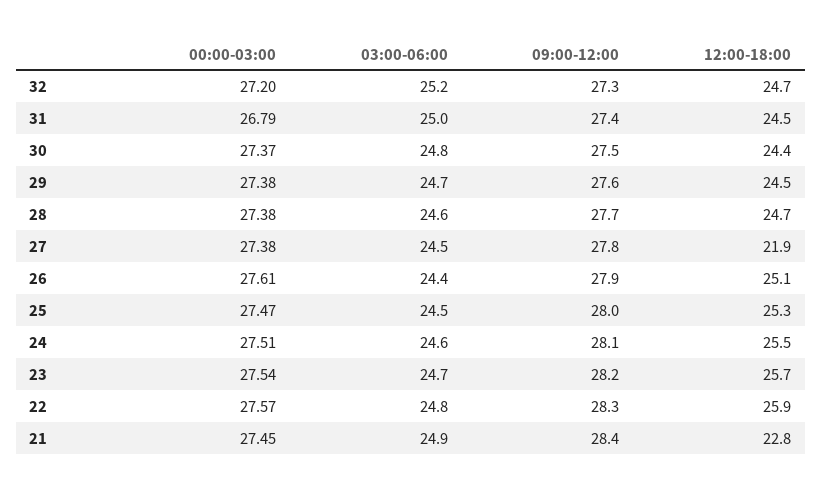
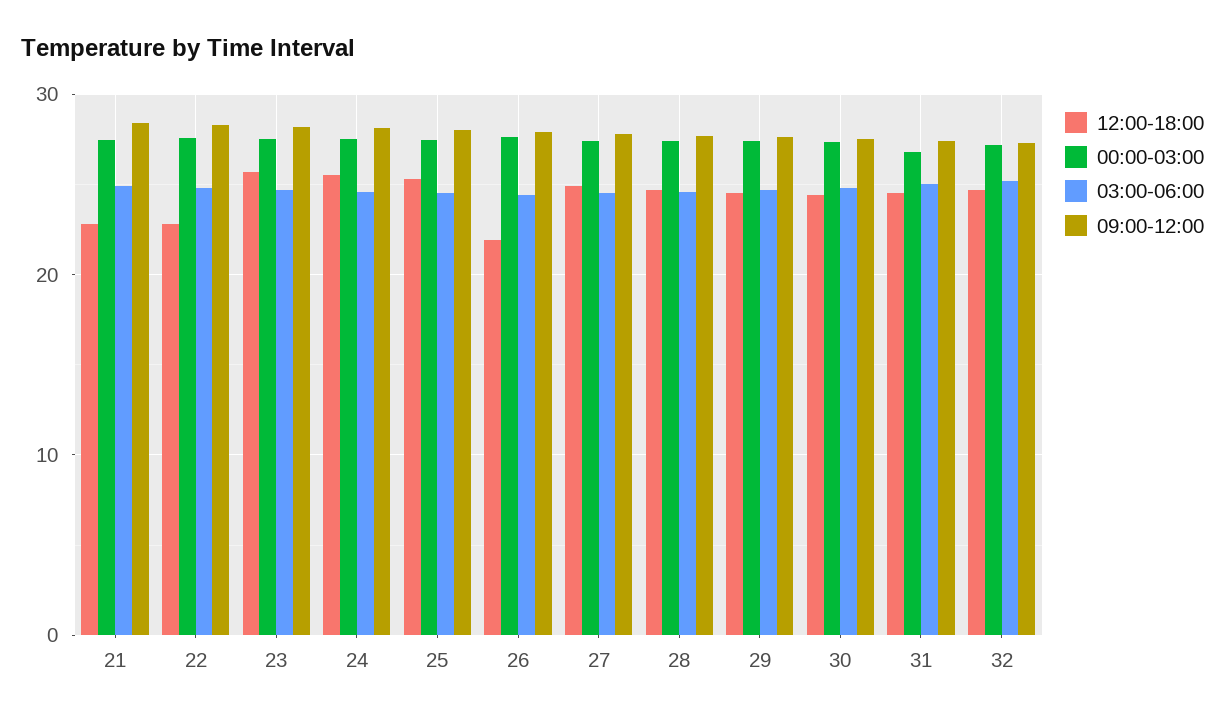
12:00-18:00, 27: 21.9 -> 25
12:00-18:00, 26: 25.1 -> 22
12:00-18:00, 22: 25.9 -> 23

